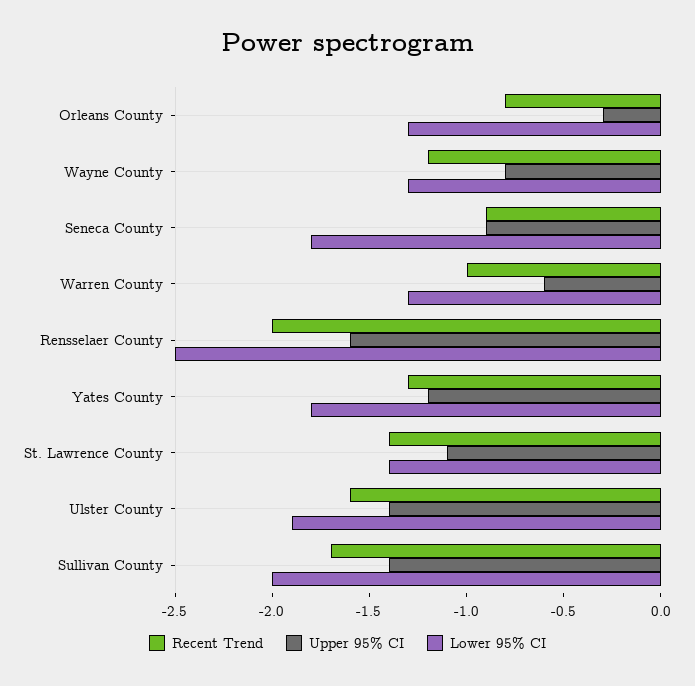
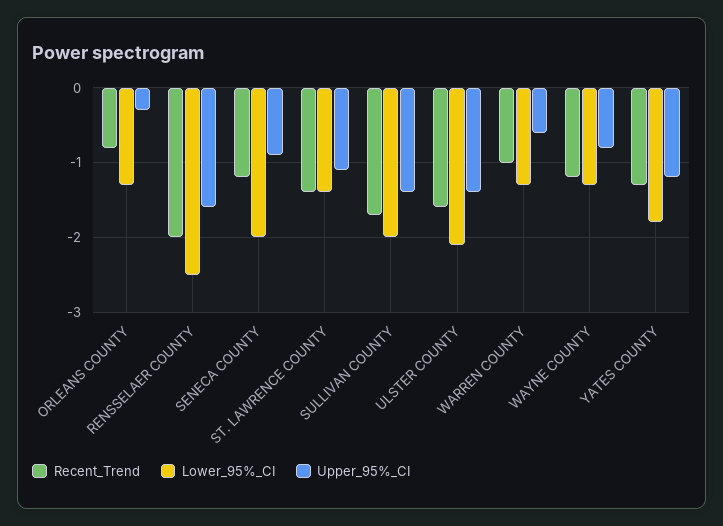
Recent Trend, Seneca County: -0.9 -> -1.2
Lower 95% CI, Seneca County: -1.8 -> -2
Lower 95% CI, Ulster County: -1.9 -> -2.1

